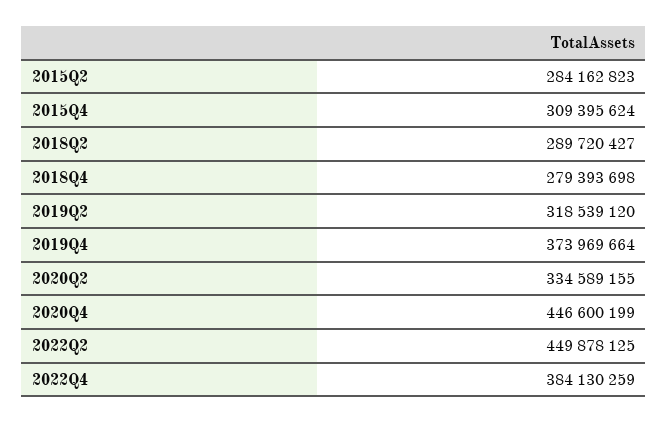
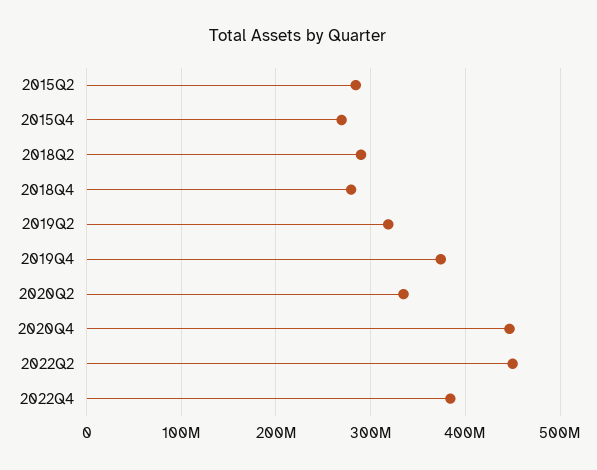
2015Q4: 309395624 -> 270000000

